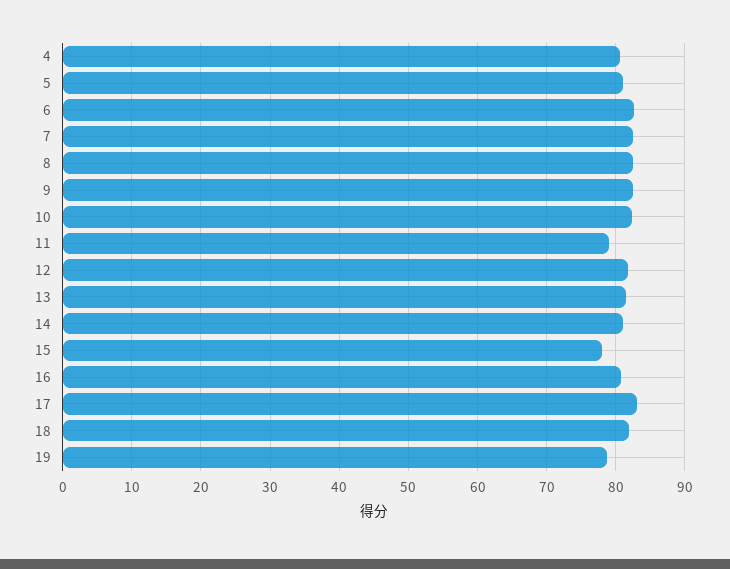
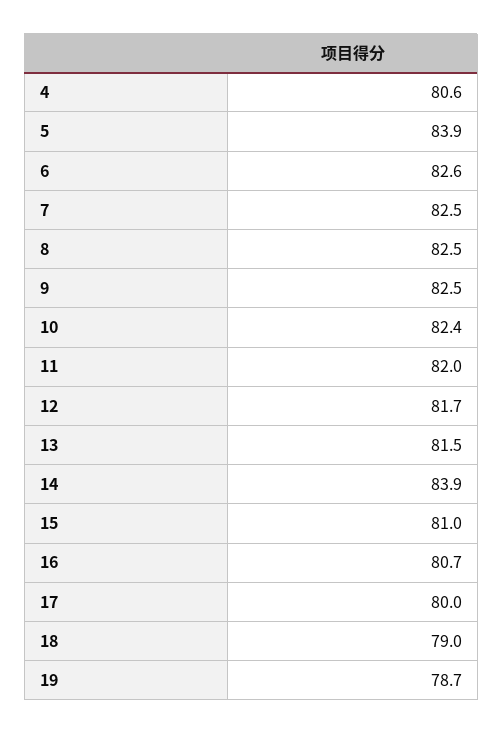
5: 81 -> 83.9
11: 79 -> 82
14: 81 -> 83.9
15: 78 -> 81
17: 83 -> 80
18: 82 -> 79

